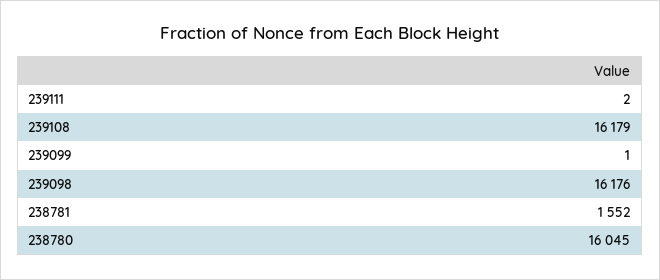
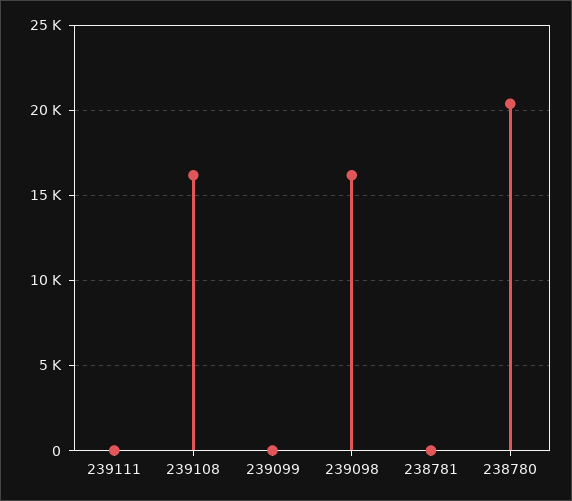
238781: 1552 -> 0
238780: 16045 -> 20500

